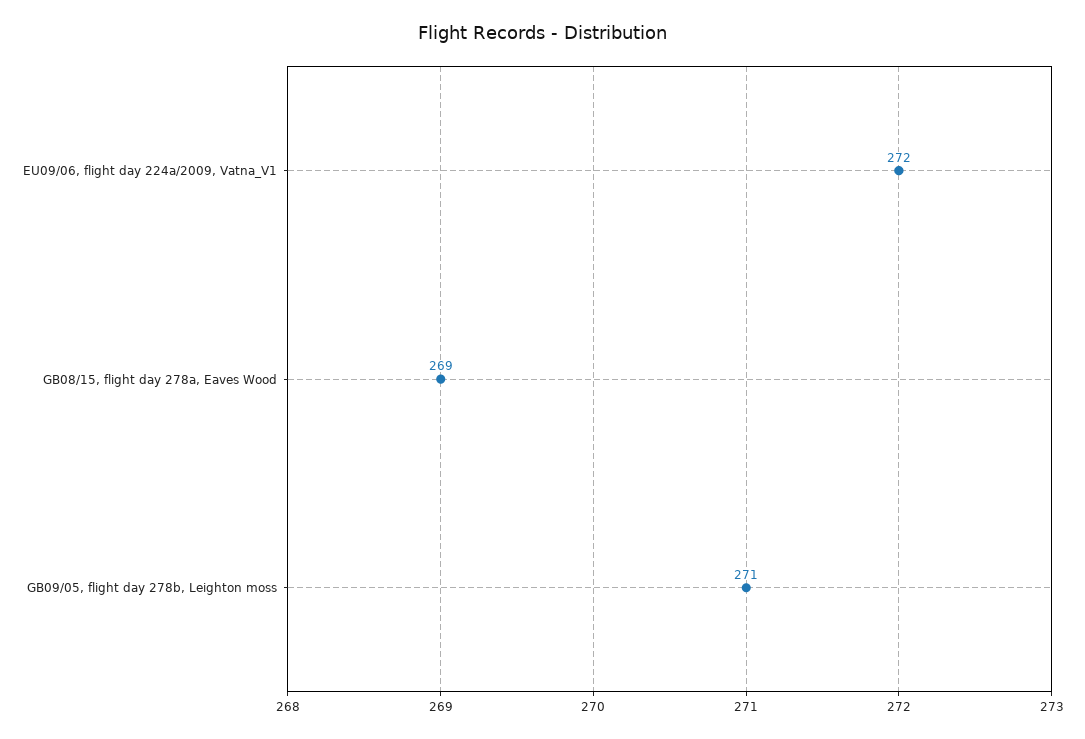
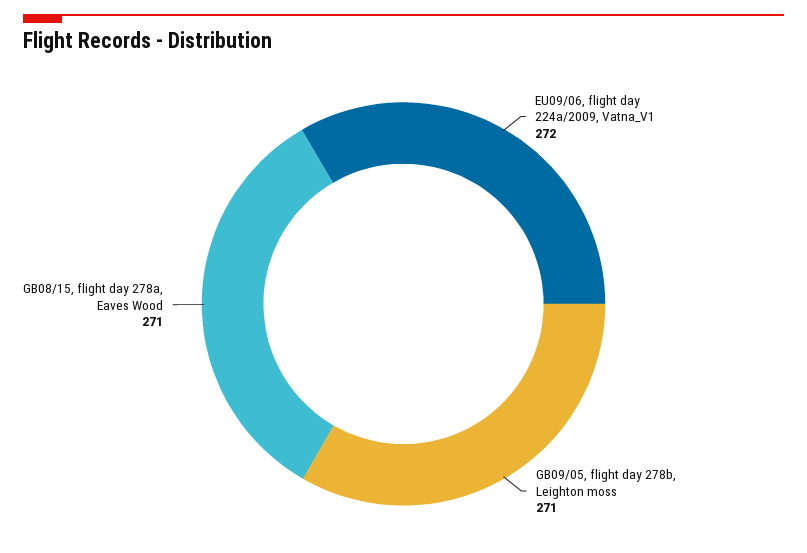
GB08/15, flight day 278a, Eaves Wood: 269 -> 271

